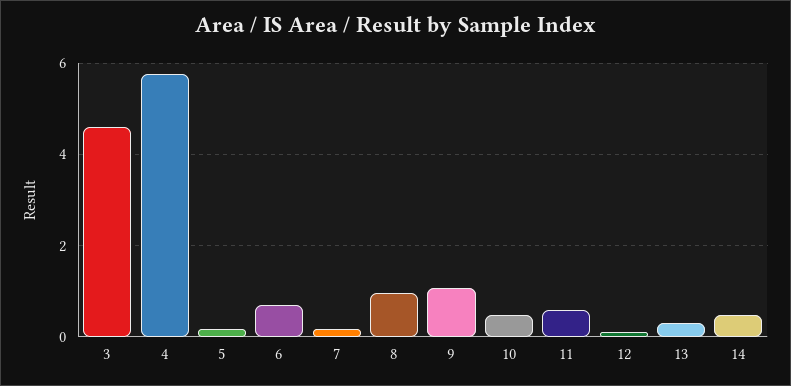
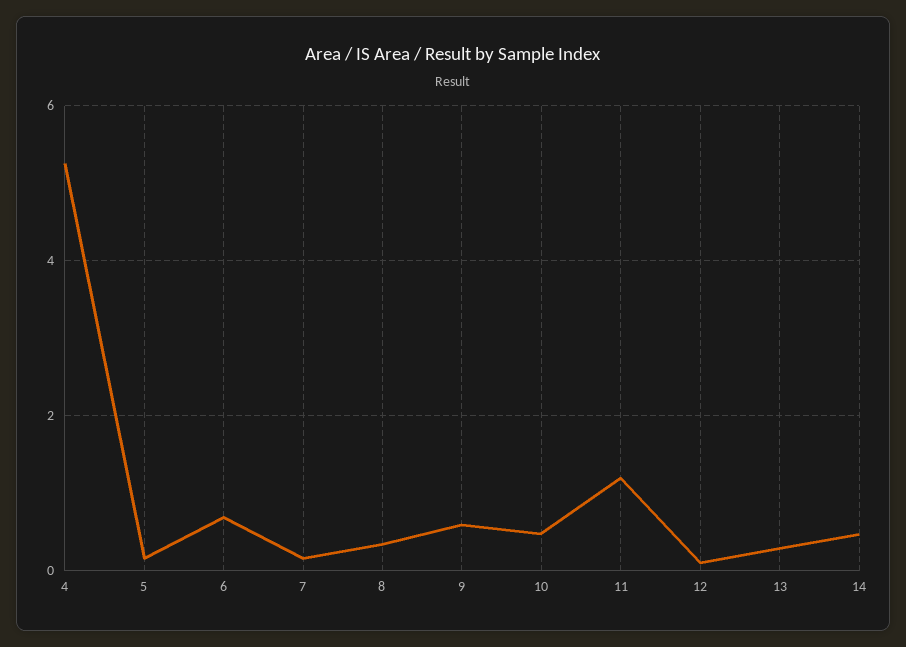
3: 4.6 -> none
4: 5.8 -> 5.2
8: 1 -> 0.4
9: 1 -> 0.6
11: 0.6 -> 1.2

